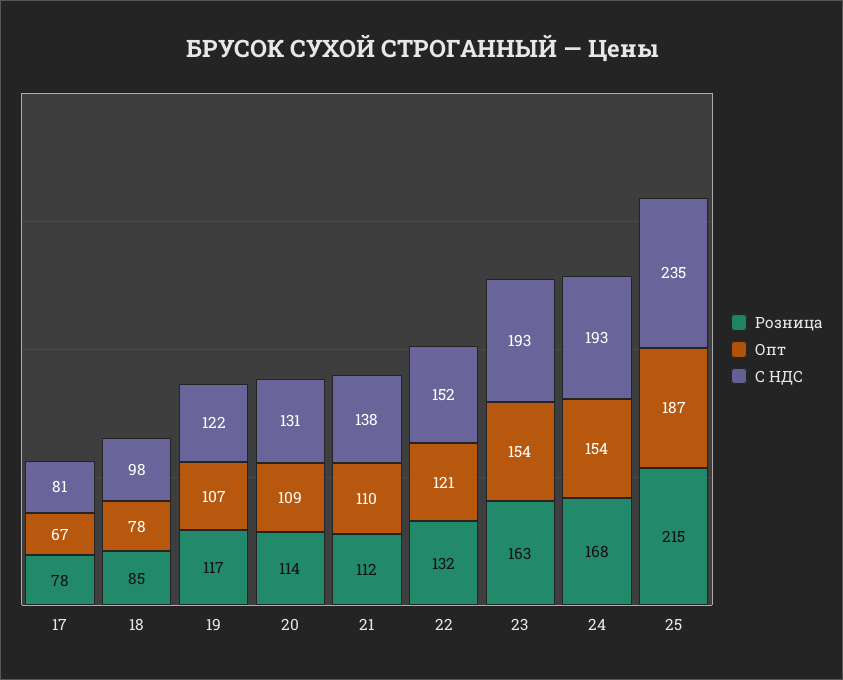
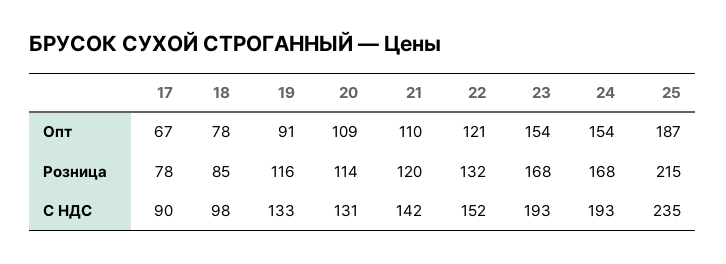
С НДС, 17: 81 -> 90
Розница, 19: 117 -> 116
Опт, 19: 107 -> 91
С НДС, 19: 122 -> 133
Розница, 21: 112 -> 120
С НДС, 21: 138 -> 142
Розница, 23: 163 -> 168

